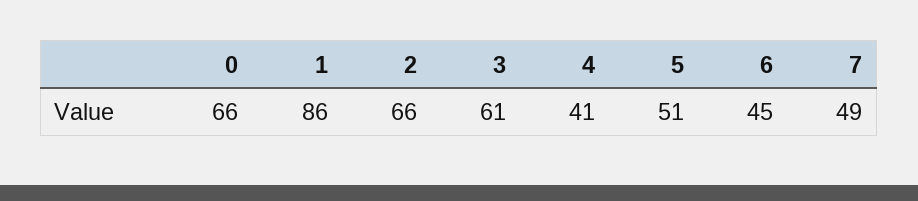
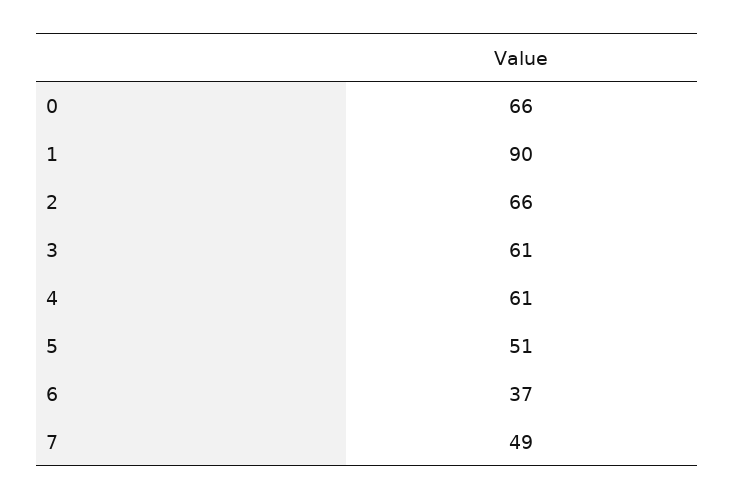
1: 86 -> 90
4: 41 -> 61
6: 45 -> 37

